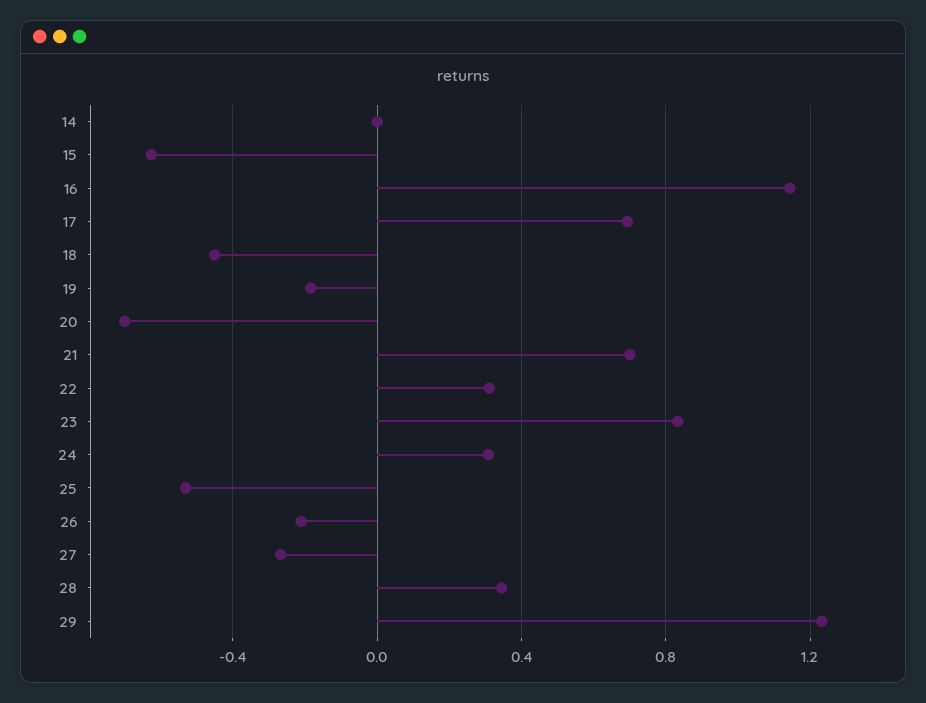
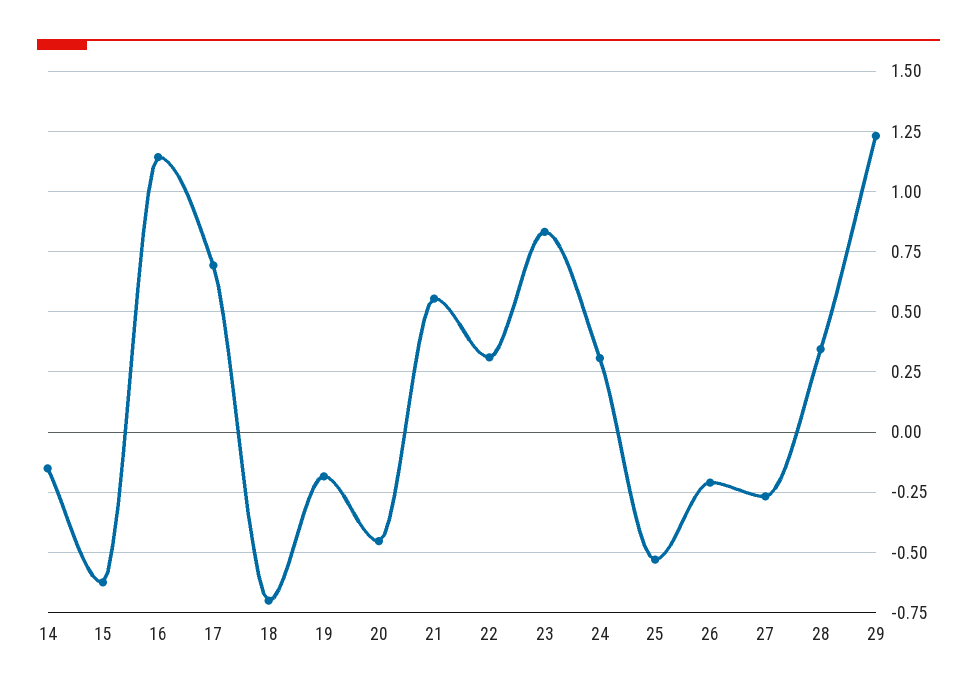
14: 0 -> -0.15
18: -0.45 -> -0.7
20: -0.7 -> -0.45
21: 0.7 -> 0.55

